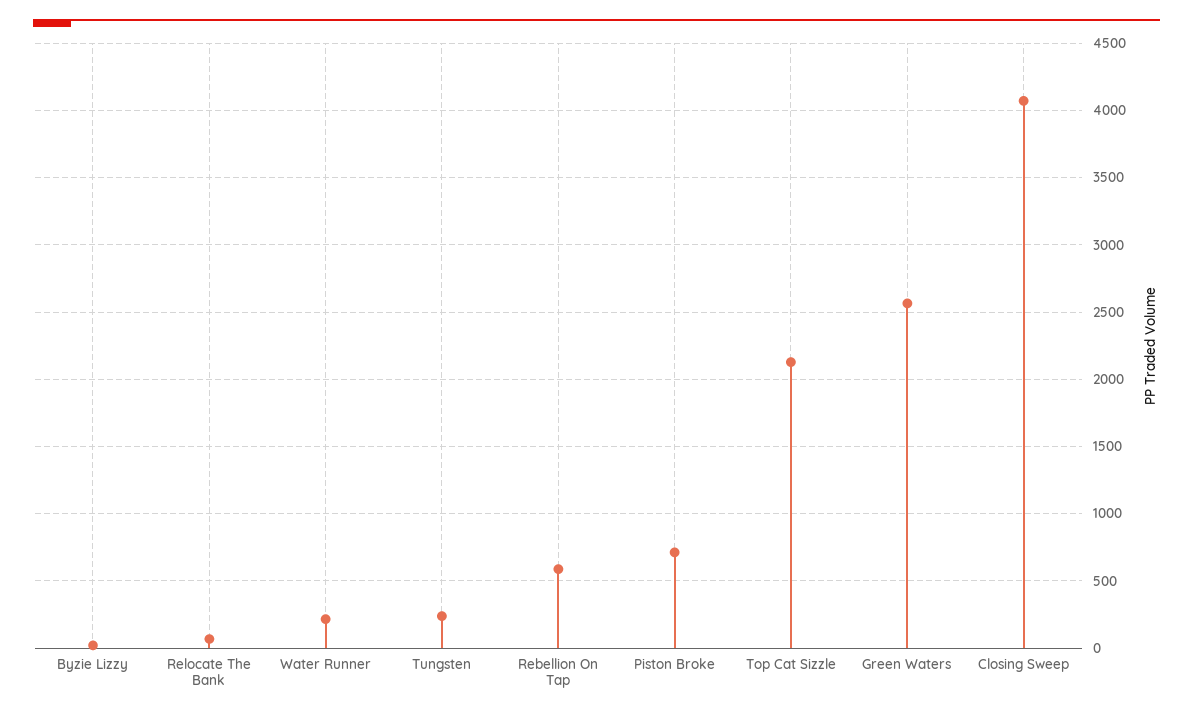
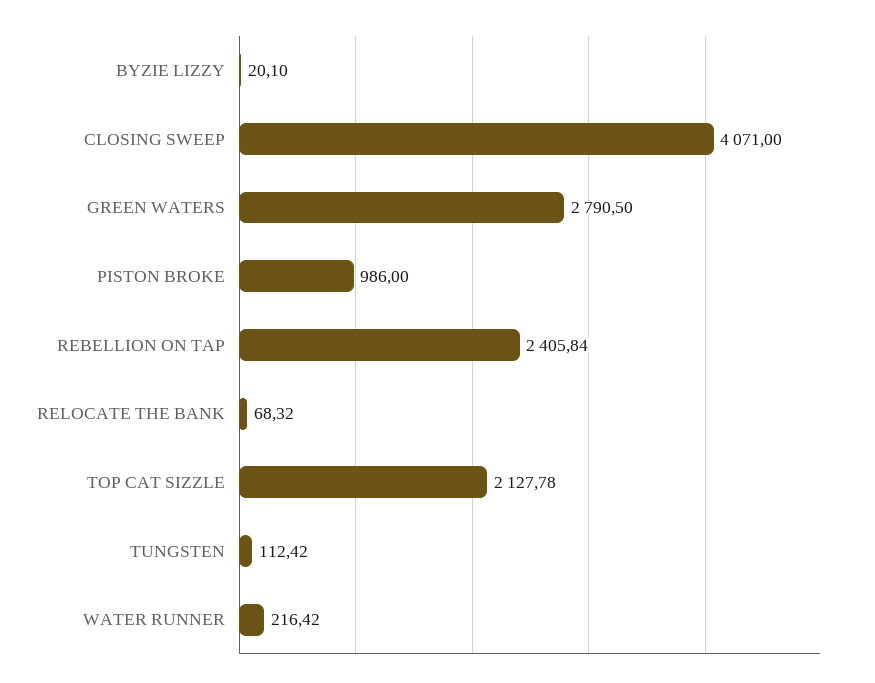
Tungsten: 250 -> 112.42
Rebellion On Tap: 600 -> 2405.84
Piston Broke: 700 -> 986
Green Waters: 2550 -> 2790.5

